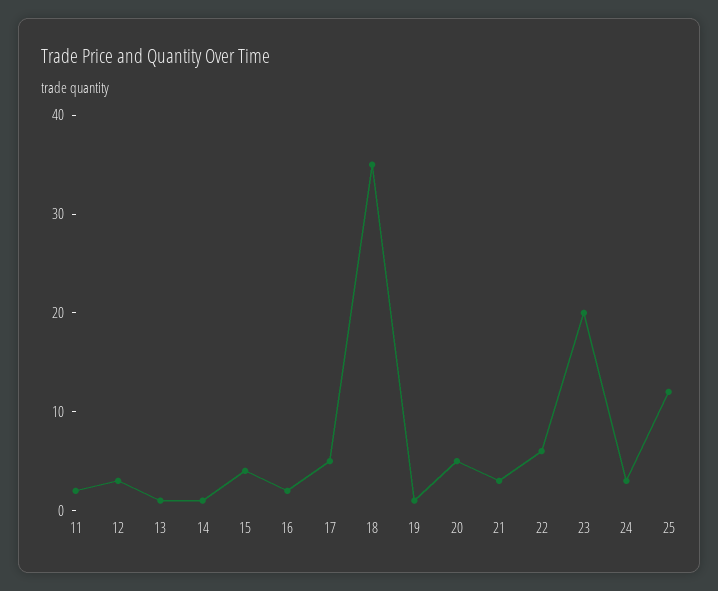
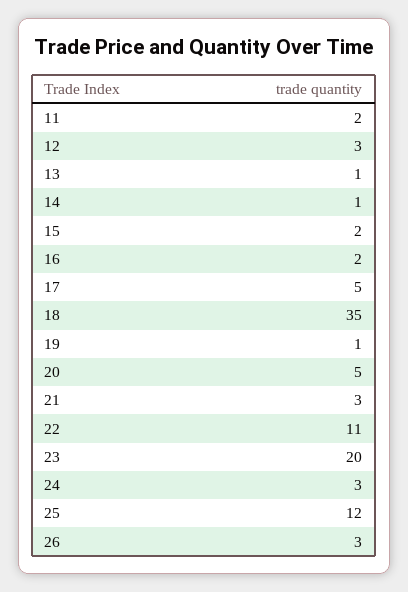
15: 4 -> 2
22: 6 -> 11
26: none -> 3

